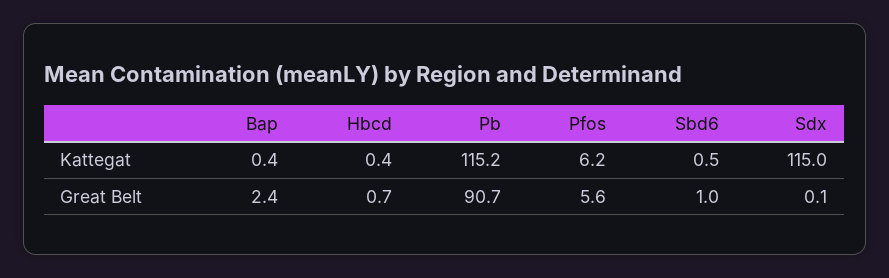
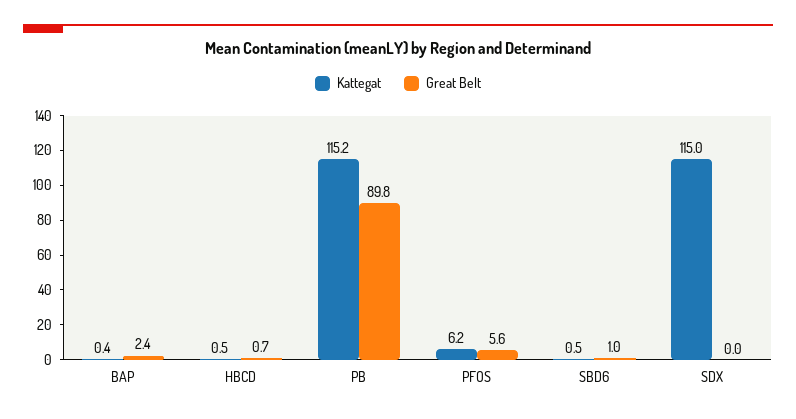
Kattegat, Hbcd: 0.4 -> 0.5
Great Belt, Pb: 90.7 -> 89.8
Great Belt, Sdx: 0.1 -> 0

